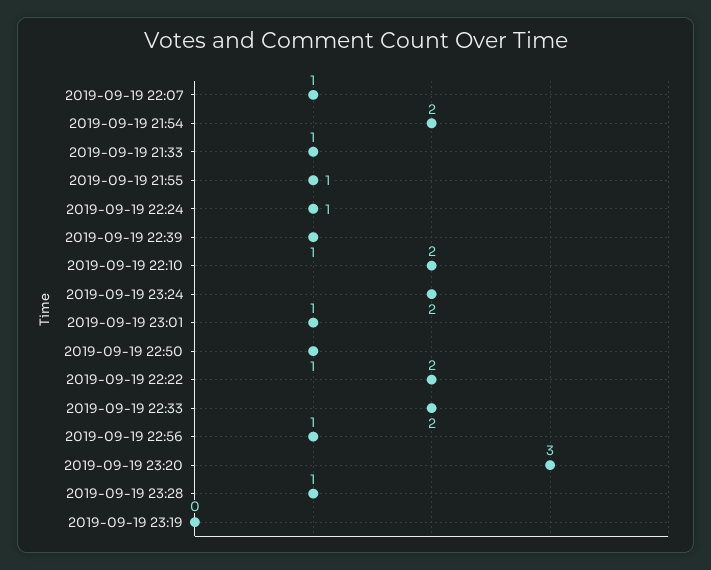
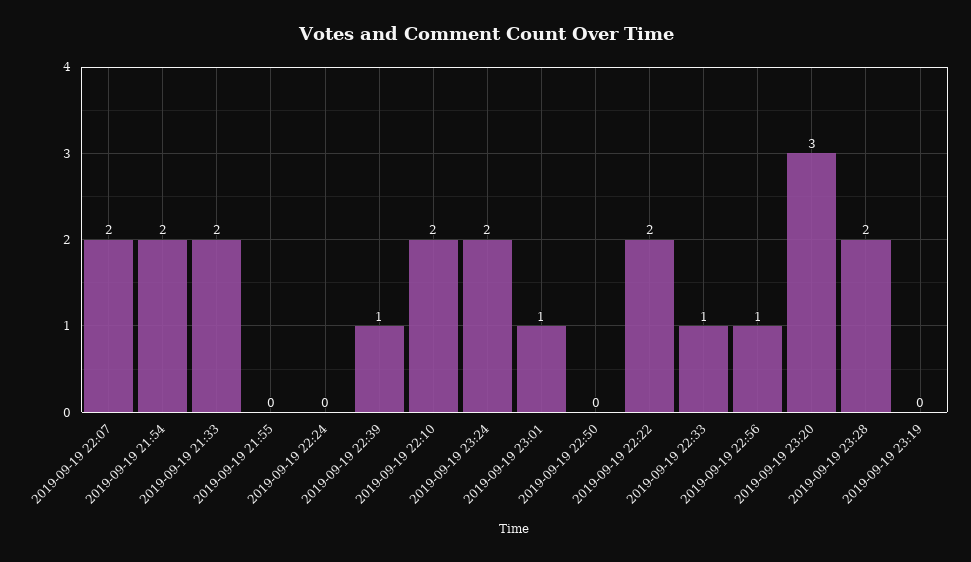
2019-09-19 22:07: 1 -> 2
2019-09-19 21:33: 1 -> 2
2019-09-19 21:55: 1 -> 0
2019-09-19 22:24: 1 -> 0
2019-09-19 22:50: 1 -> 0
2019-09-19 22:33: 2 -> 1
2019-09-19 23:28: 1 -> 2

